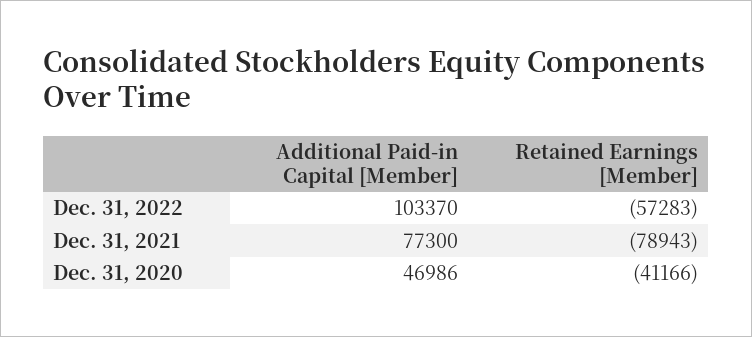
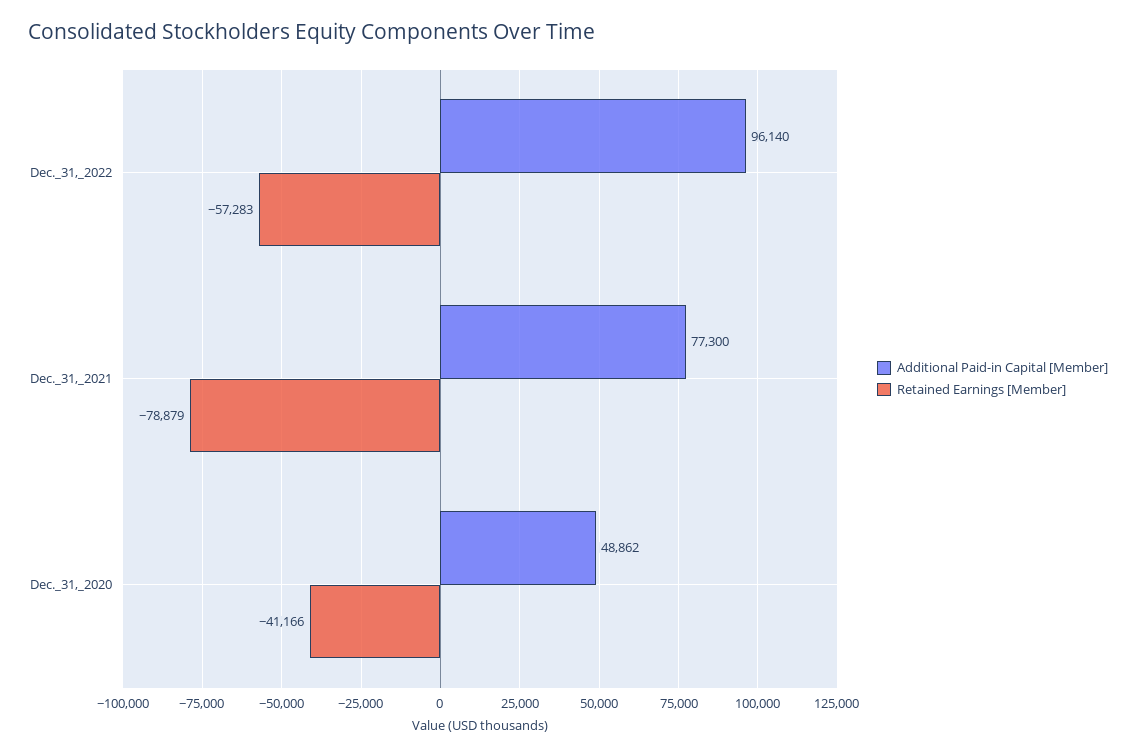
Additional Paid-in Capital [Member], Dec. 31, 2022: 103370 -> 96140
Retained Earnings [Member], Dec. 31, 2021: -78943 -> -78879
Additional Paid-in Capital [Member], Dec. 31, 2020: 46986 -> 48862

